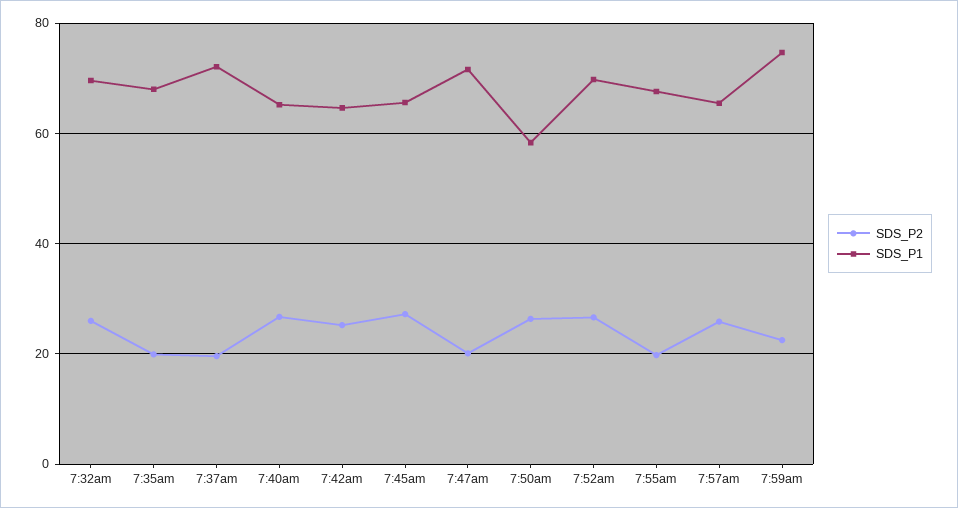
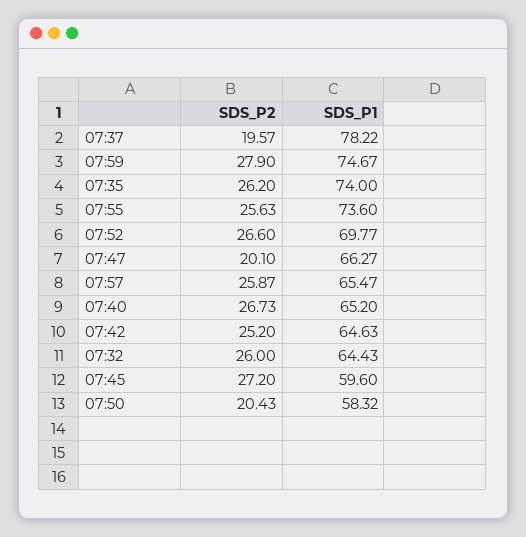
SDS_P1, 7:32am: 70 -> 64.43
SDS_P2, 7:35am: 20 -> 26.2
SDS_P1, 7:35am: 68 -> 74
SDS_P1, 7:37am: 72 -> 78.22
SDS_P1, 7:45am: 66 -> 59.6
SDS_P1, 7:47am: 72 -> 66.27
SDS_P2, 7:50am: 26 -> 20.43
SDS_P2, 7:55am: 20 -> 25.63
SDS_P1, 7:55am: 68 -> 73.6
SDS_P2, 7:59am: 22 -> 27.9

